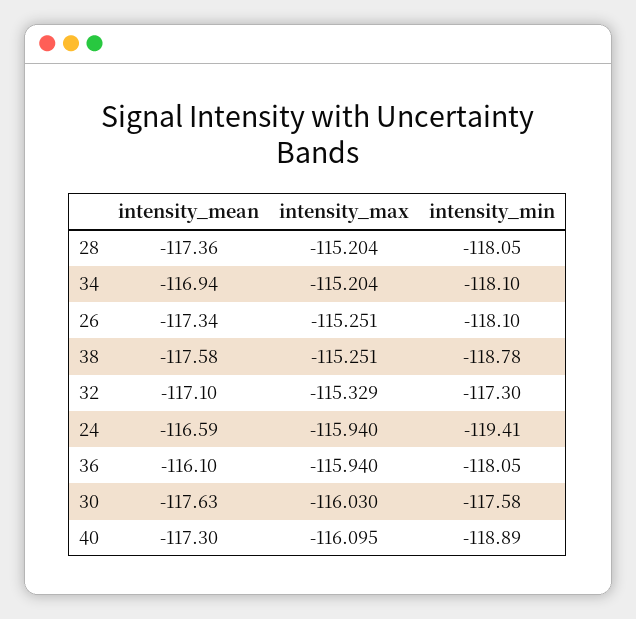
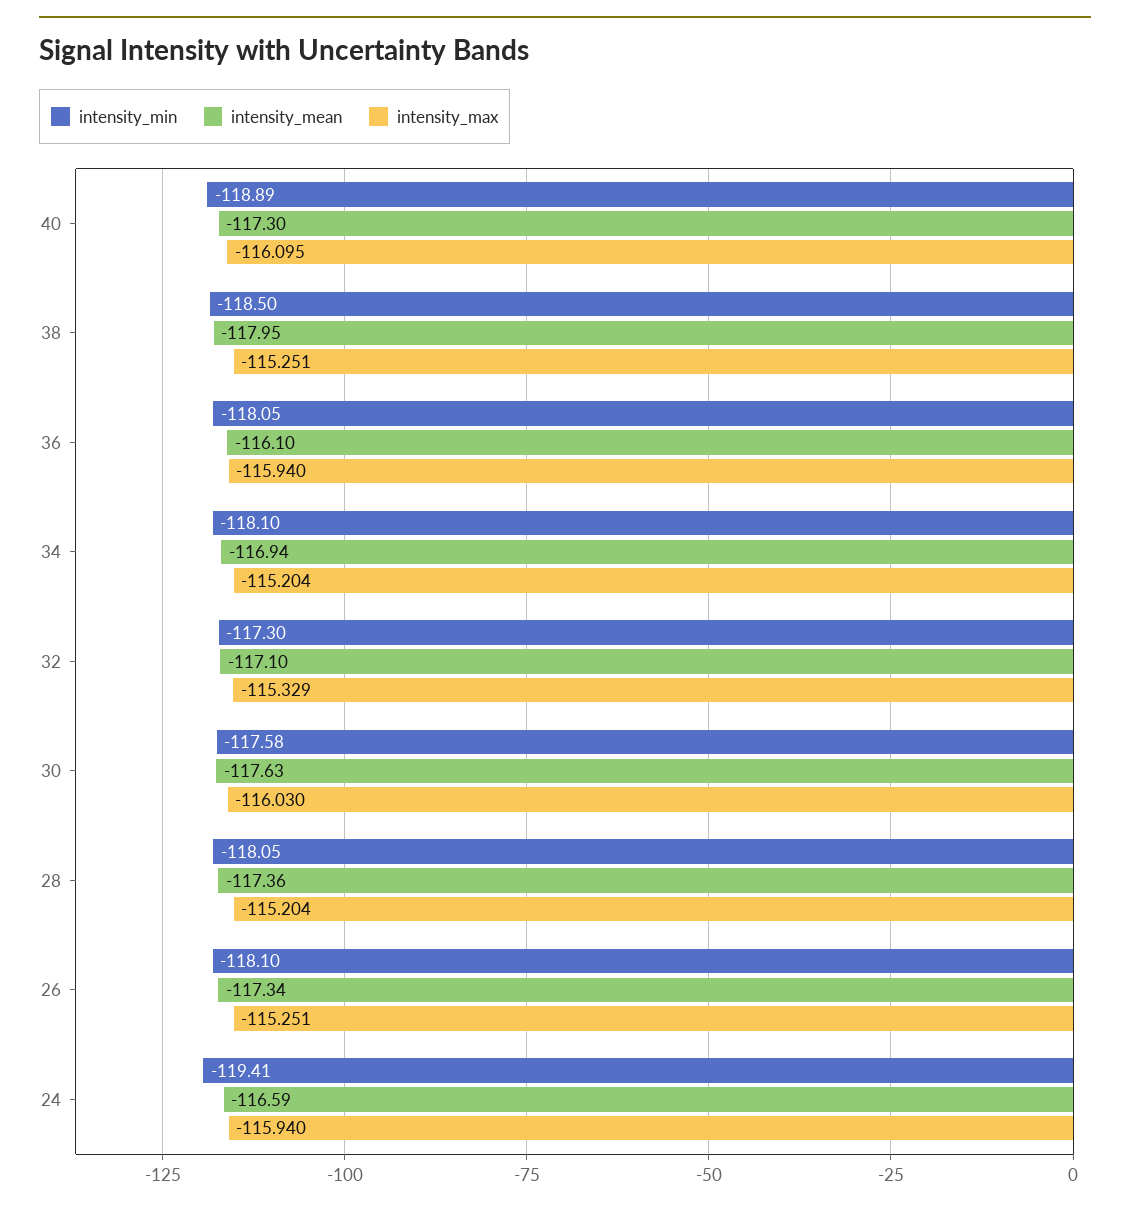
intensity_mean, 38: -117.58 -> -117.95
intensity_min, 38: -118.78 -> -118.5

